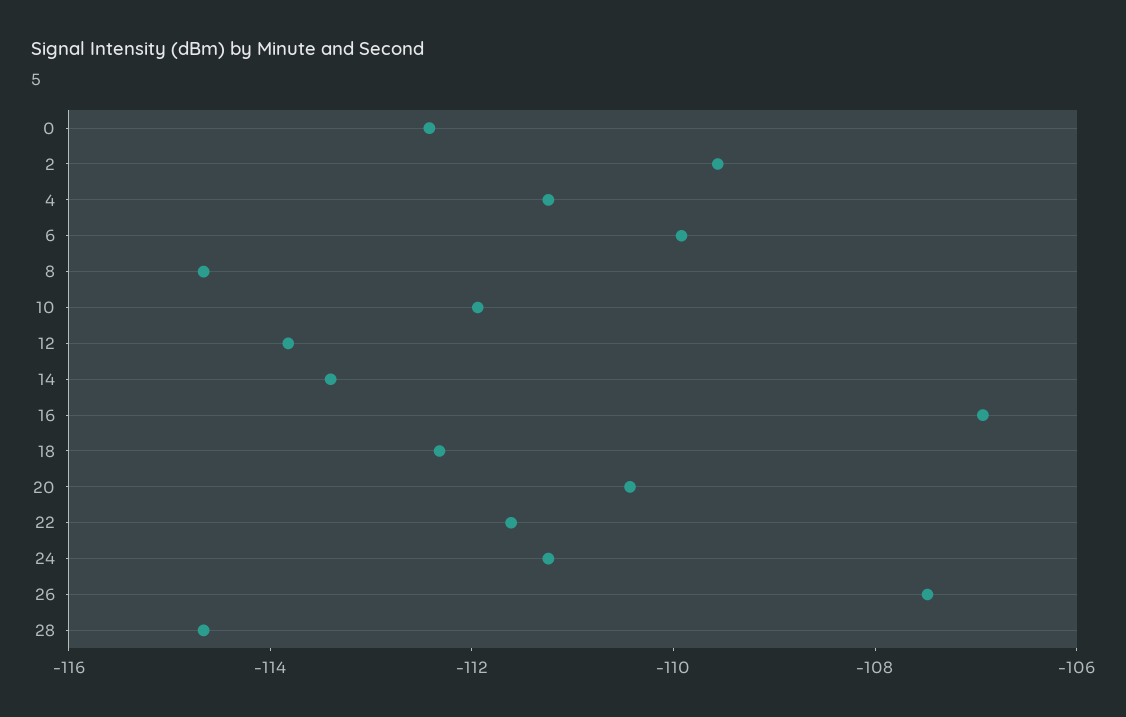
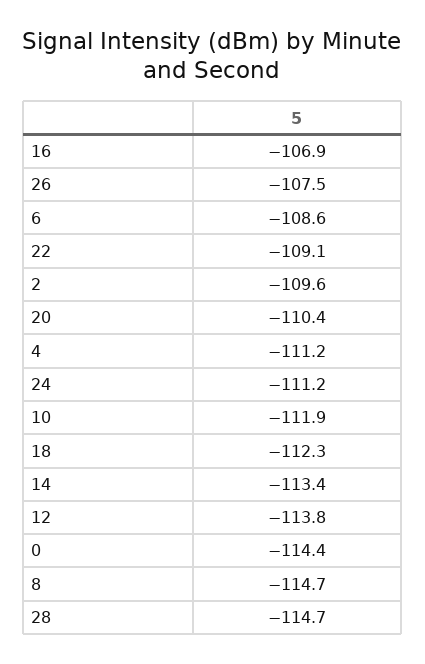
0: -112.5 -> -114.4
6: -110 -> -108.6
22: -111.5 -> -109.1

